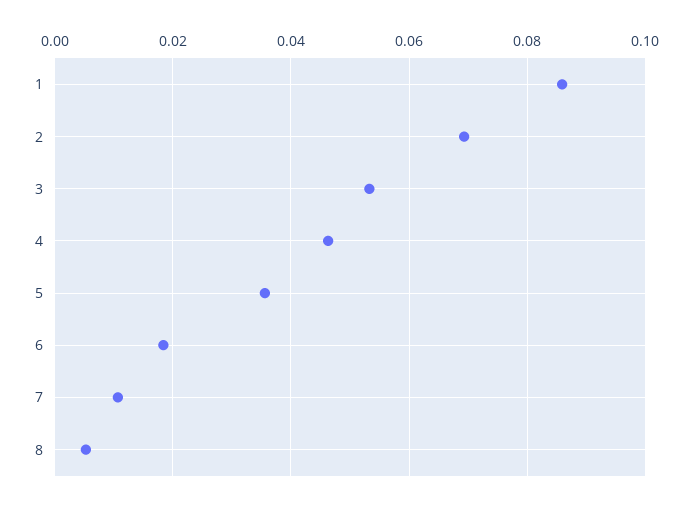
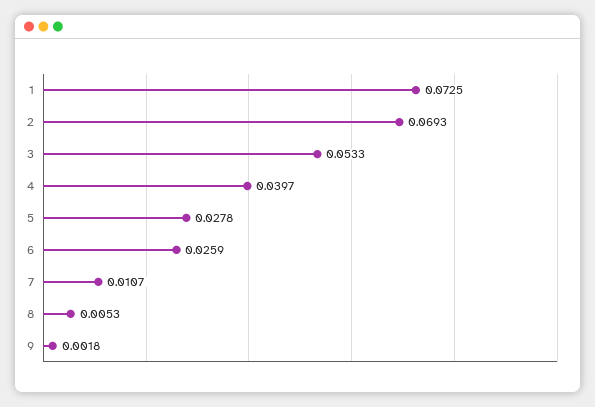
1: 0.086 -> 0.0725
4: 0.046 -> 0.0397
5: 0.036 -> 0.0278
6: 0.018 -> 0.0259
9: none -> 0.0018

